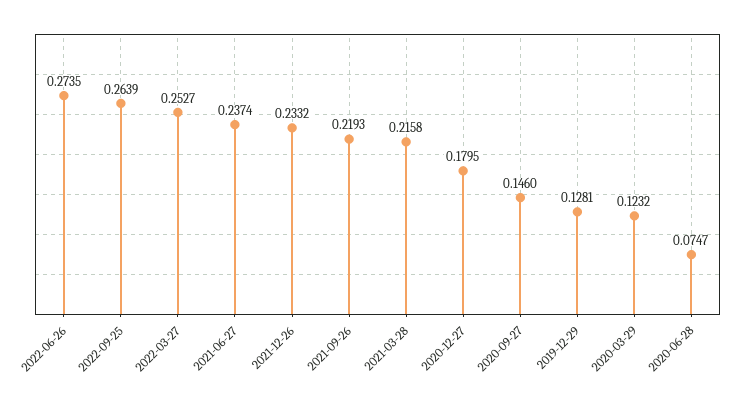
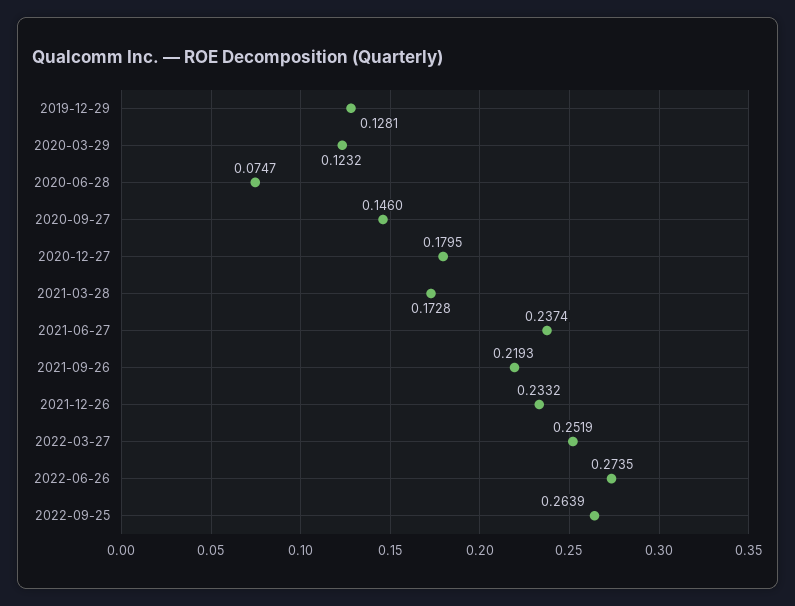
2022-03-27: 0.2527 -> 0.2519
2021-03-28: 0.2158 -> 0.1728

